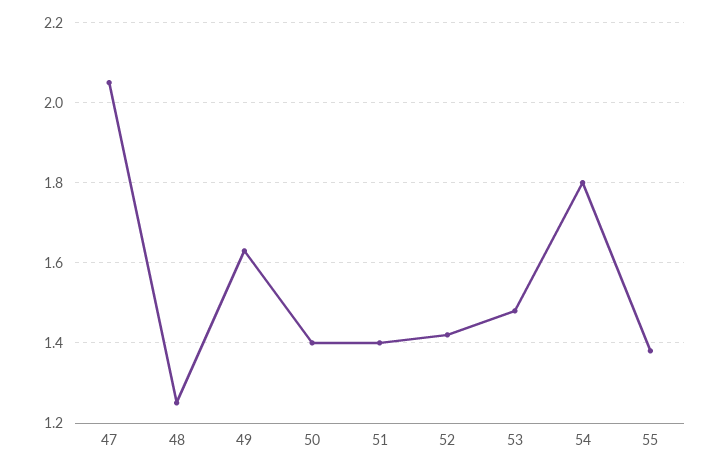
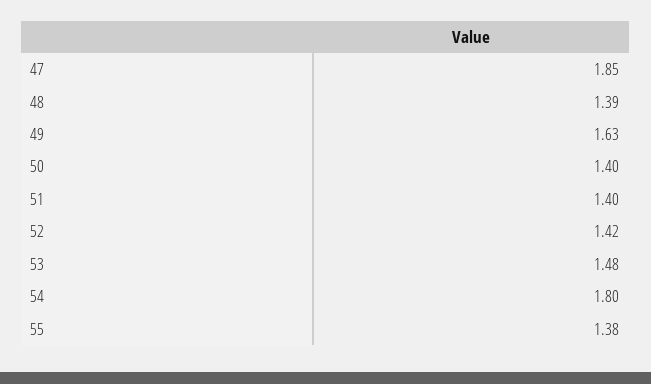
47: 2.05 -> 1.85
48: 1.25 -> 1.39

